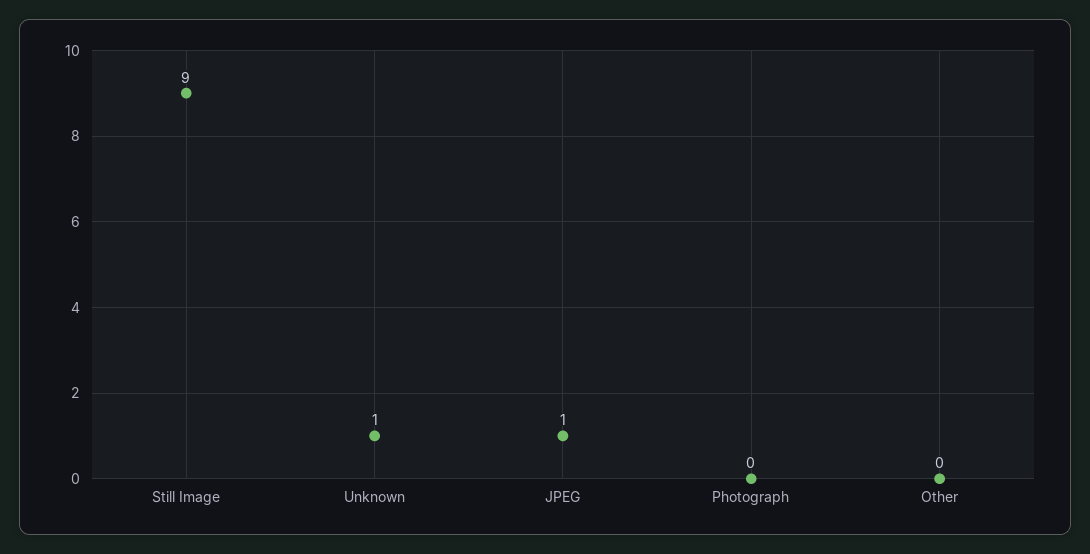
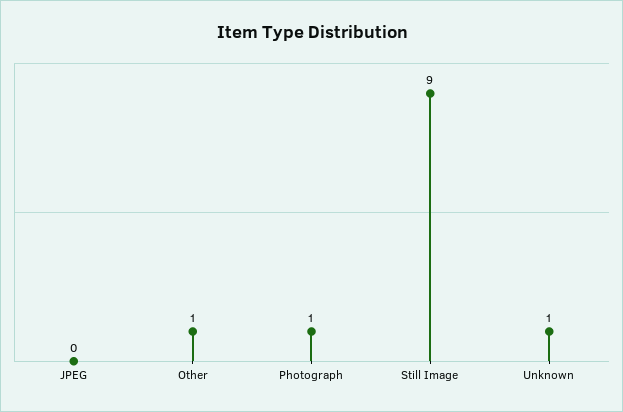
JPEG: 1 -> 0
Photograph: 0 -> 1
Other: 0 -> 1

